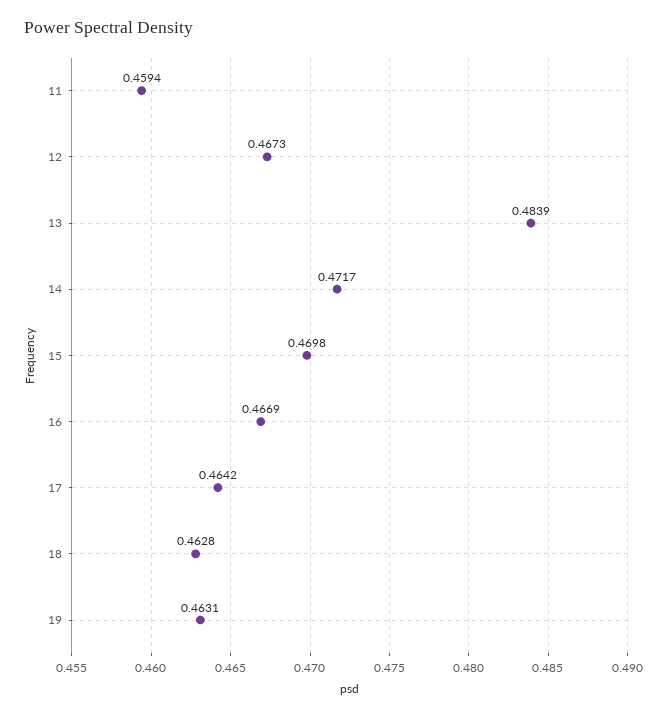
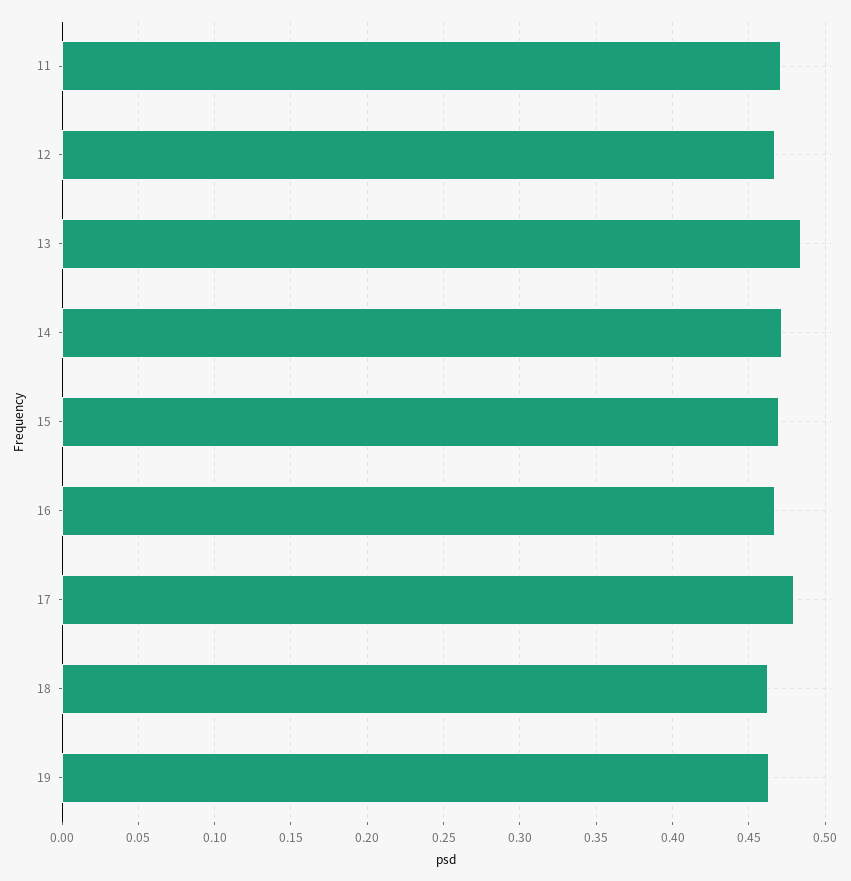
11: 0.4594 -> 0.47
17: 0.4642 -> 0.48

